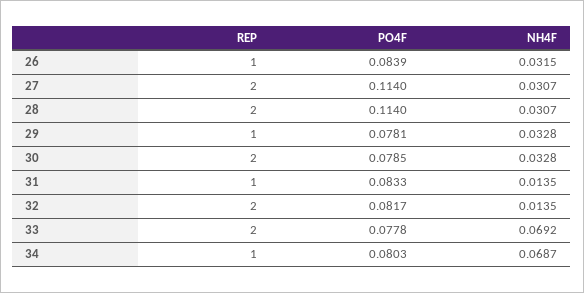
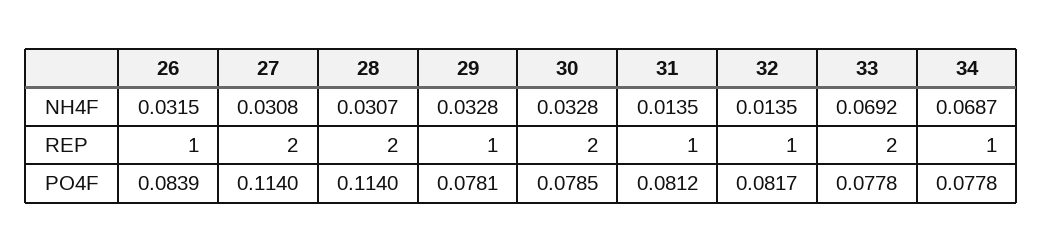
NH4F, 27: 0.0307 -> 0.0308
PO4F, 31: 0.0833 -> 0.0812
REP, 32: 2 -> 1
PO4F, 34: 0.0803 -> 0.0778

